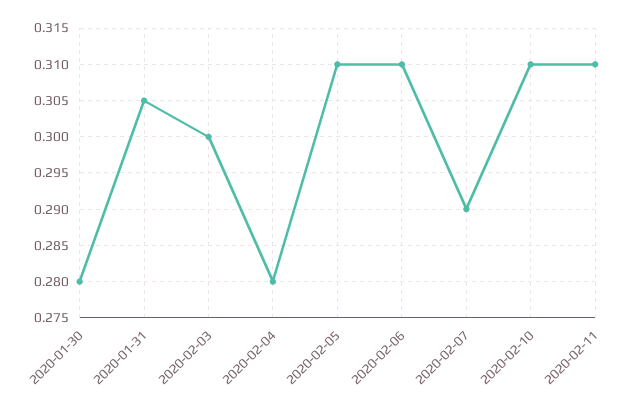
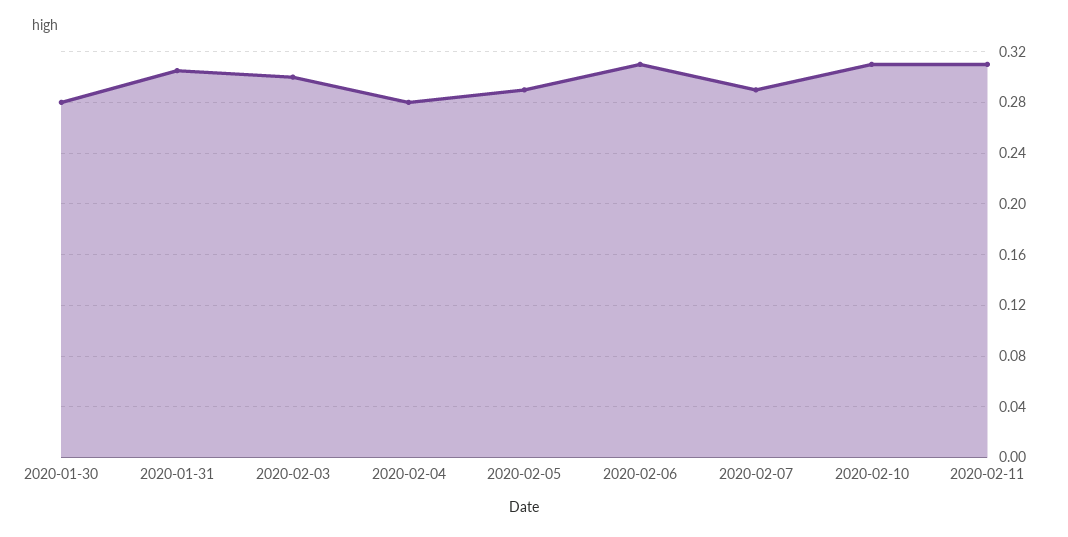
2020-02-05: 0.31 -> 0.29

